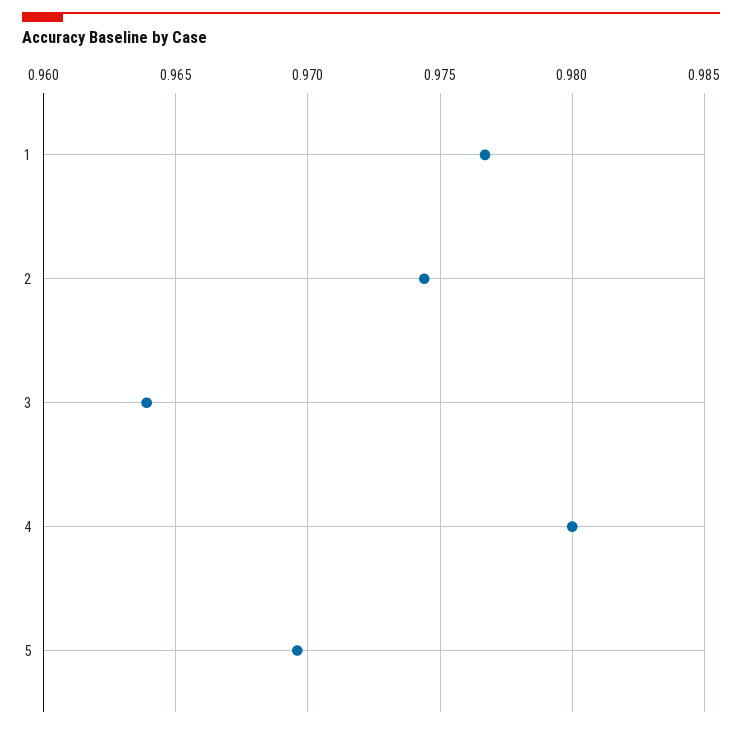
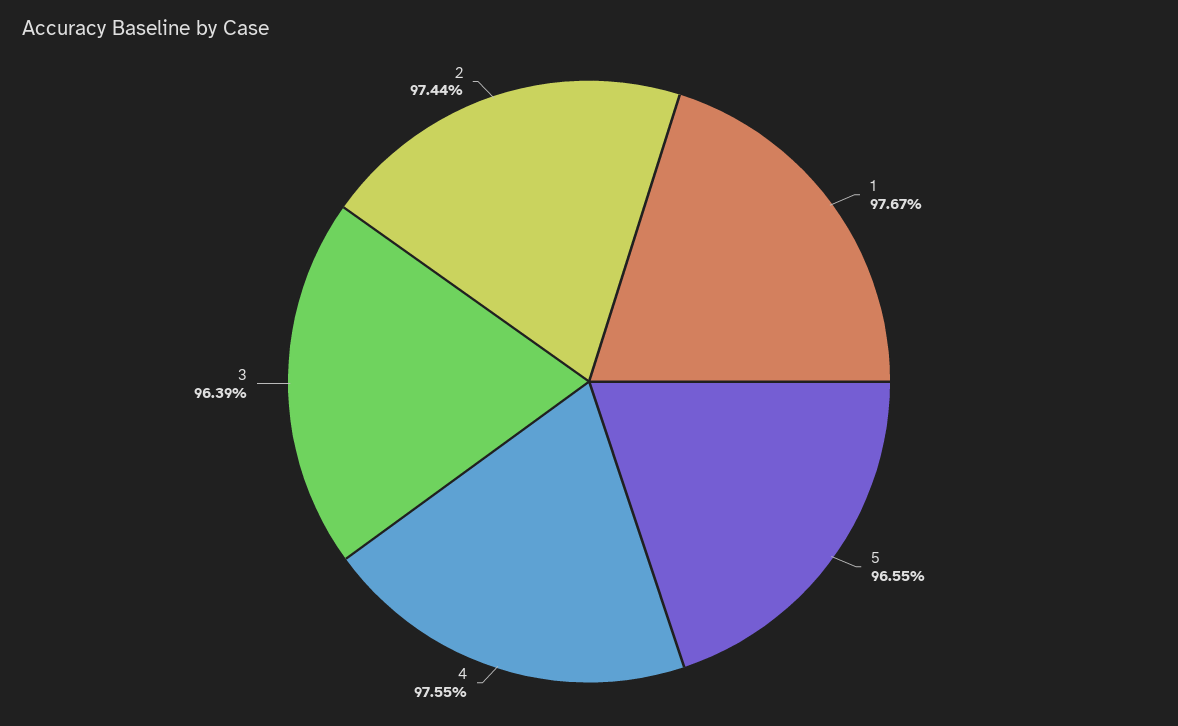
4: 0.98 -> 0.9755
5: 0.9695 -> 0.9655

